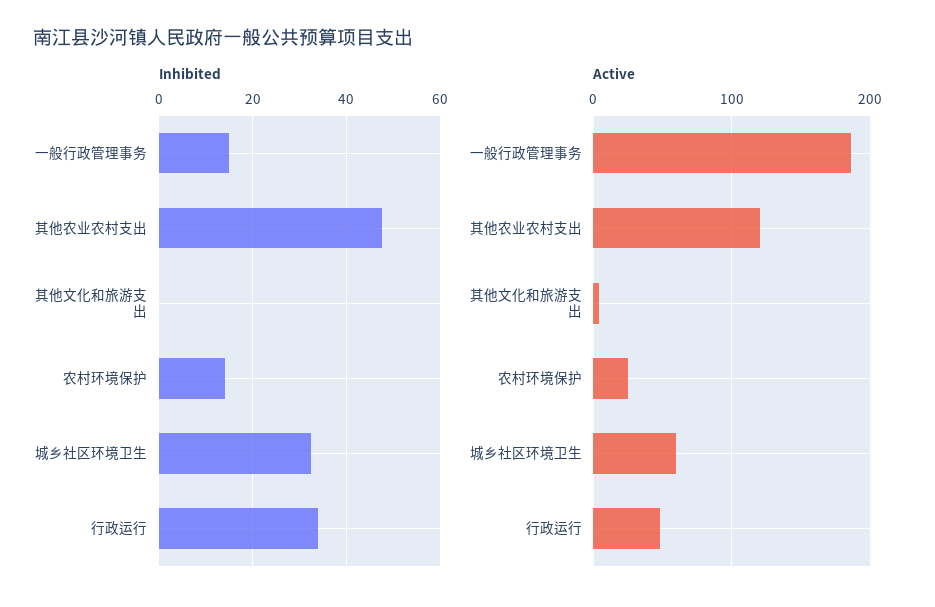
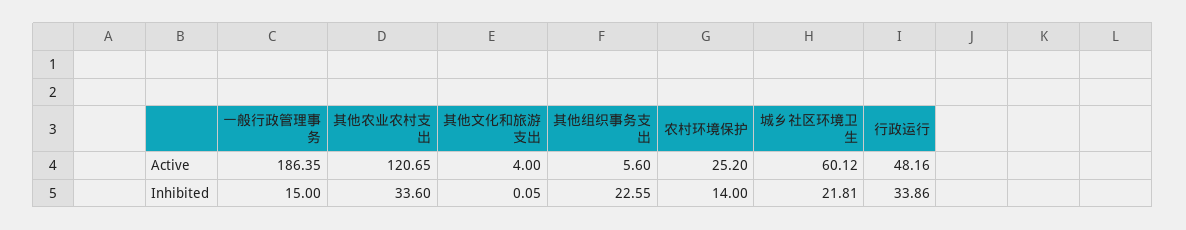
Inhibited, 其他农业农村支出: 48 -> 33.6
Inhibited, 城乡社区环境卫生: 32 -> 21.81
Active, 其他组织事务支出: none -> 5.6
Inhibited, 其他组织事务支出: none -> 22.55

